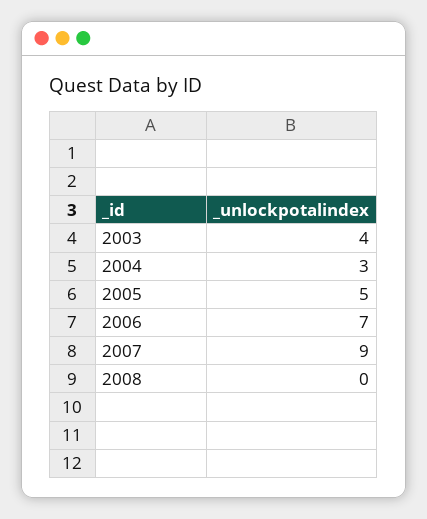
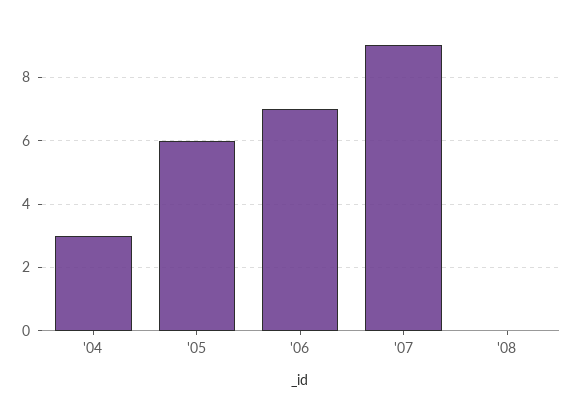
2003: 4 -> none
2005: 5 -> 6

